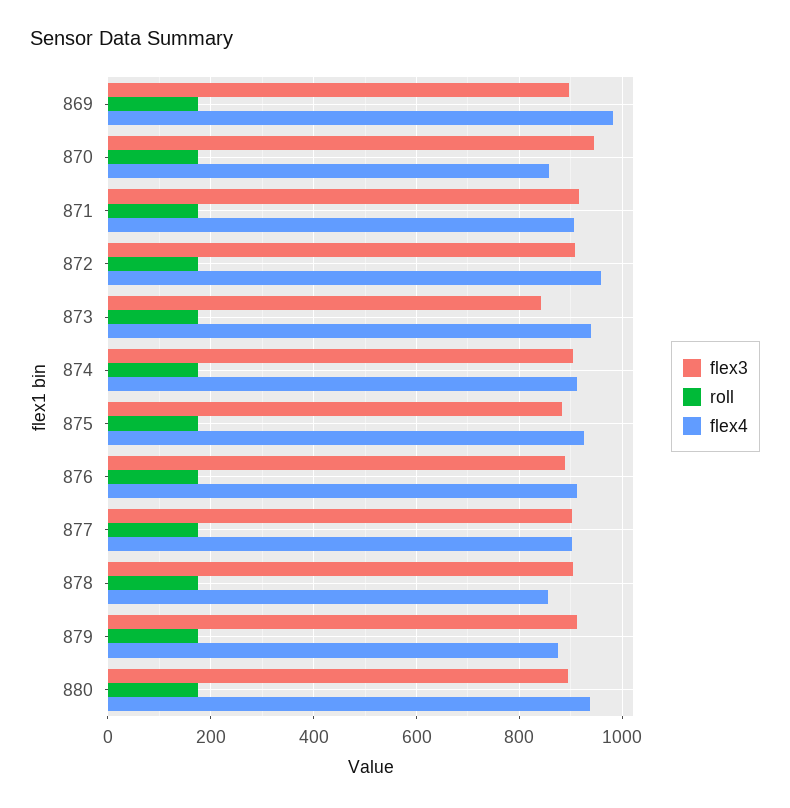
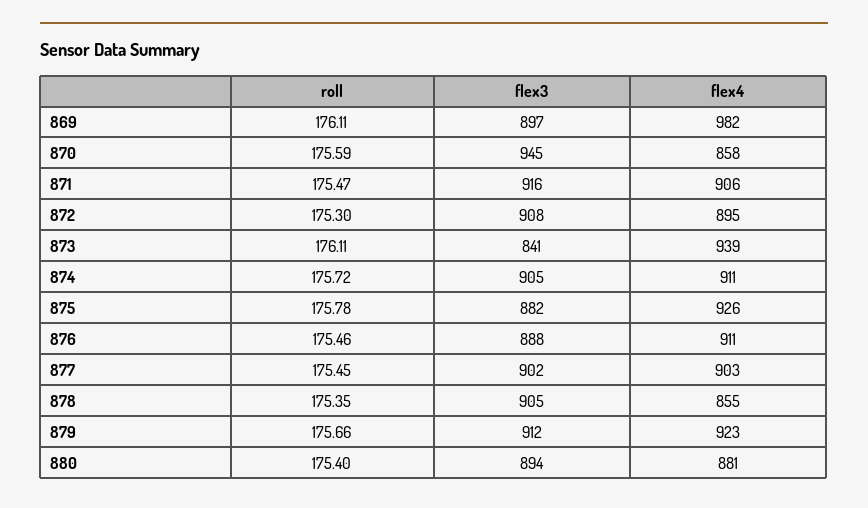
flex4, 872: 960 -> 895
flex4, 879: 880 -> 923
flex4, 880: 940 -> 881

